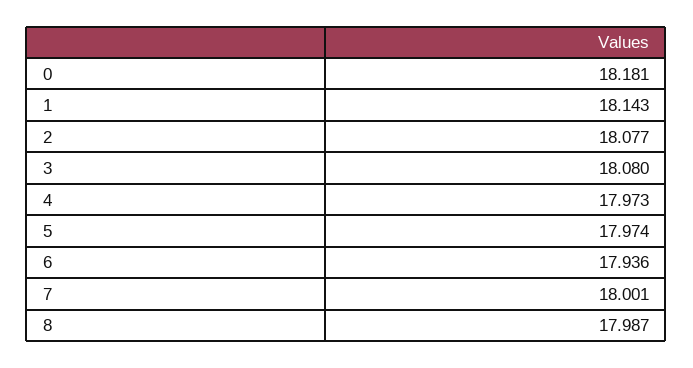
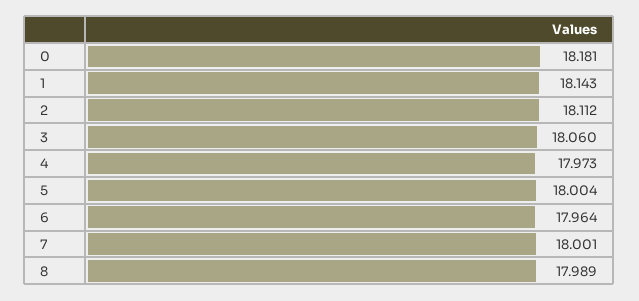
2: 18.077 -> 18.112
3: 18.08 -> 18.06
5: 17.974 -> 18.004
6: 17.936 -> 17.964
8: 17.987 -> 17.989

